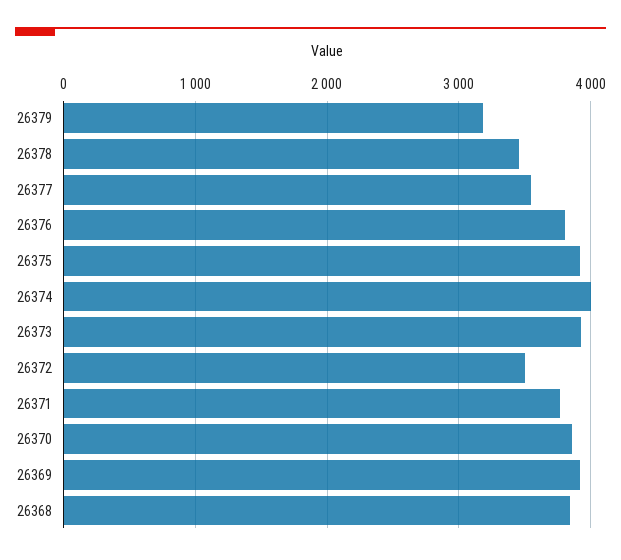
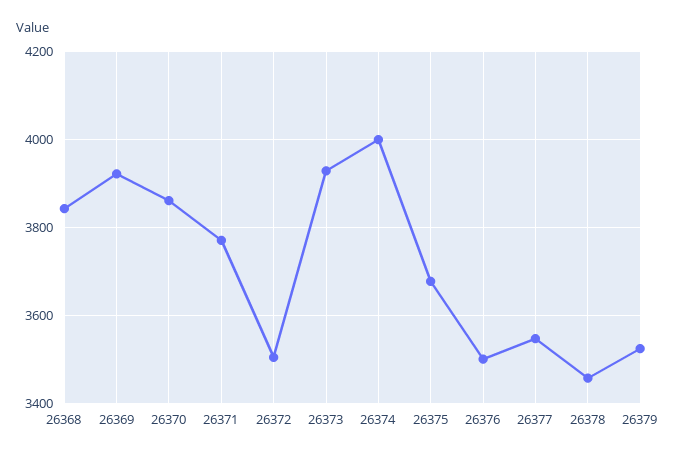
26379: 3200 -> 3520
26376: 3800 -> 3500
26375: 3900 -> 3680

